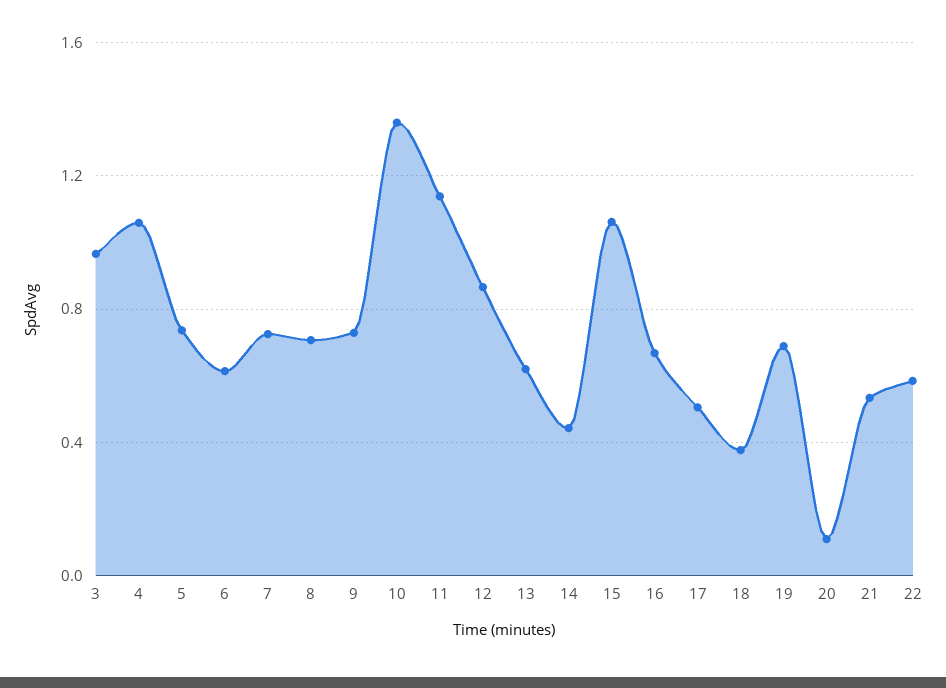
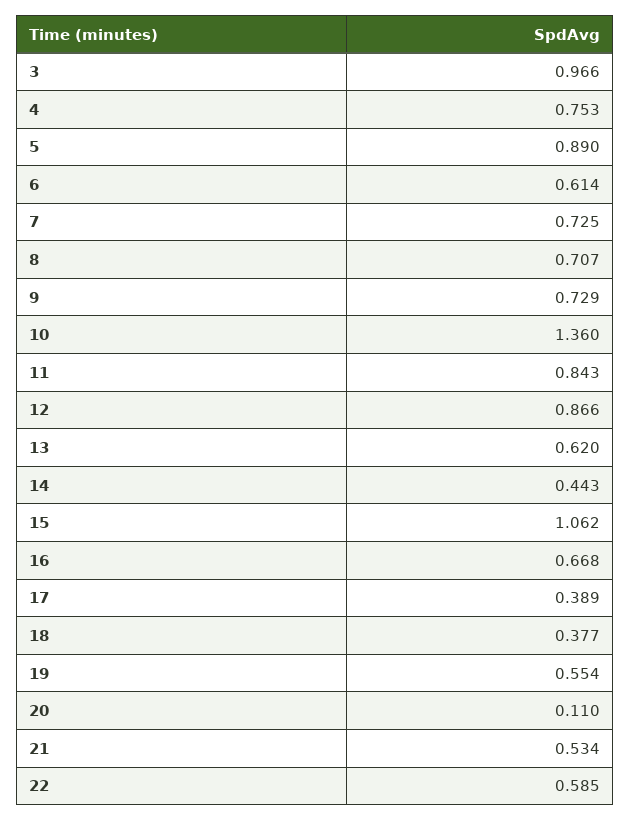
4: 1.05 -> 0.753
5: 0.75 -> 0.89
11: 1.15 -> 0.843
17: 0.5 -> 0.389
19: 0.7 -> 0.554

